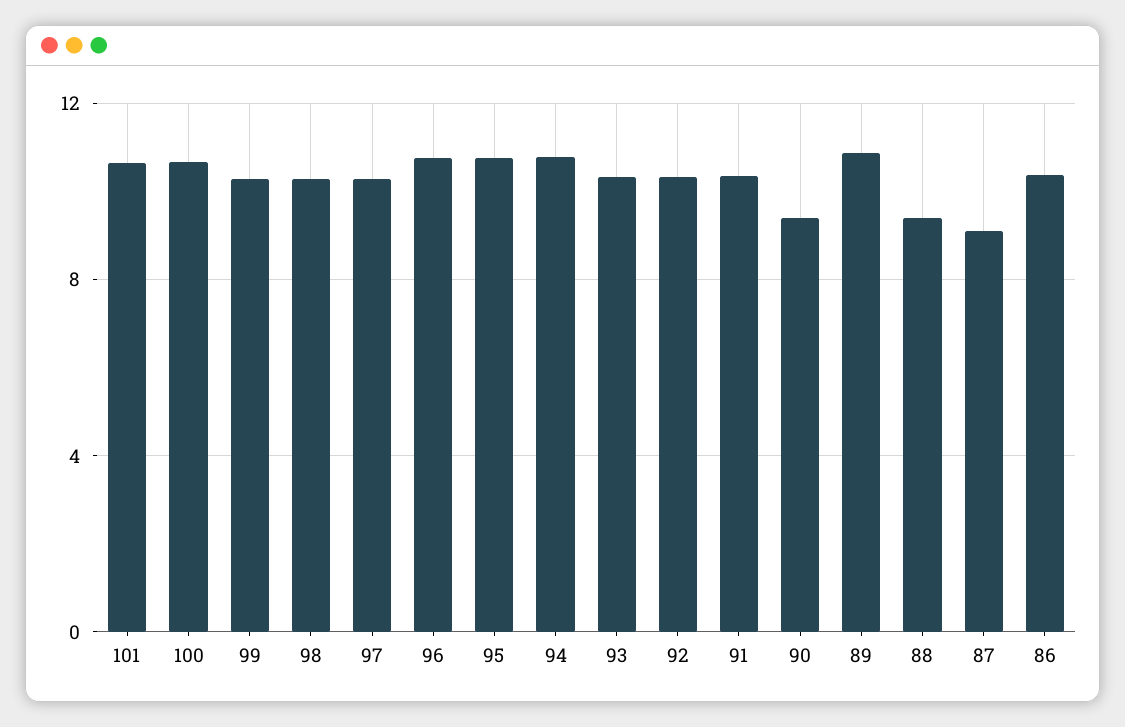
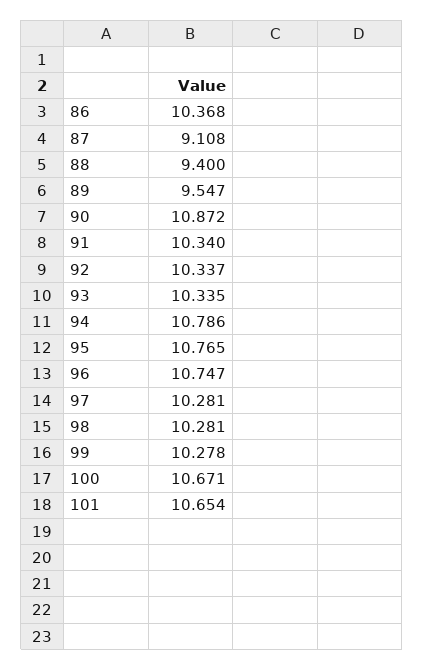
90: 9.5 -> 10.872
89: 11 -> 9.547

